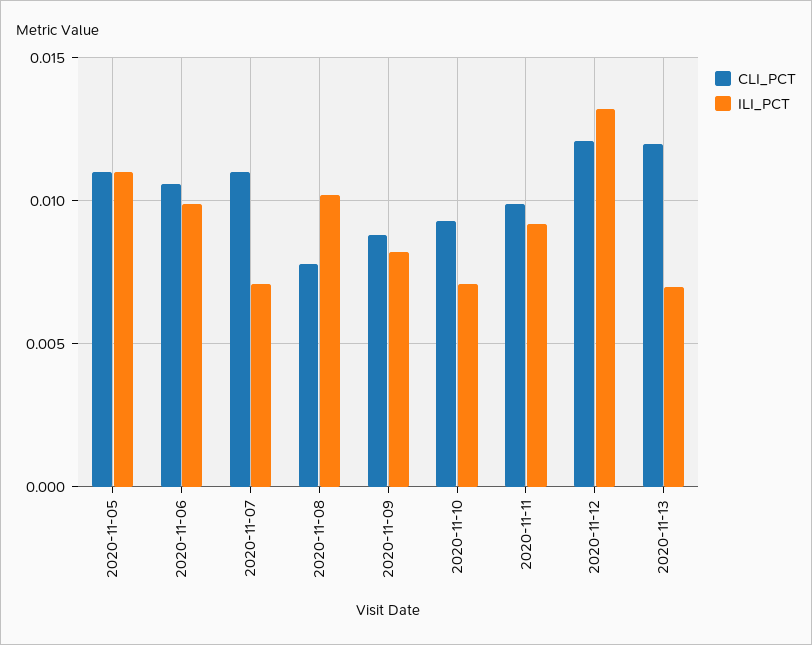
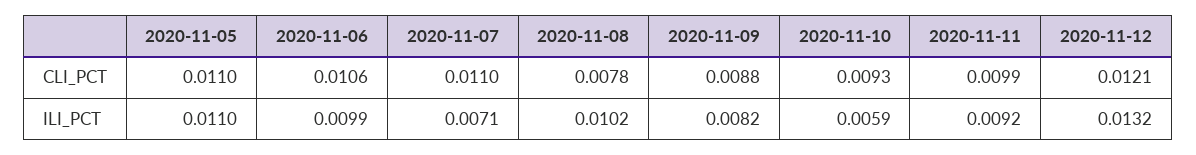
ILI_PCT, 2020-11-10: 0.007 -> 0.0059
CLI_PCT, 2020-11-13: 0.012 -> none
ILI_PCT, 2020-11-13: 0.007 -> none

